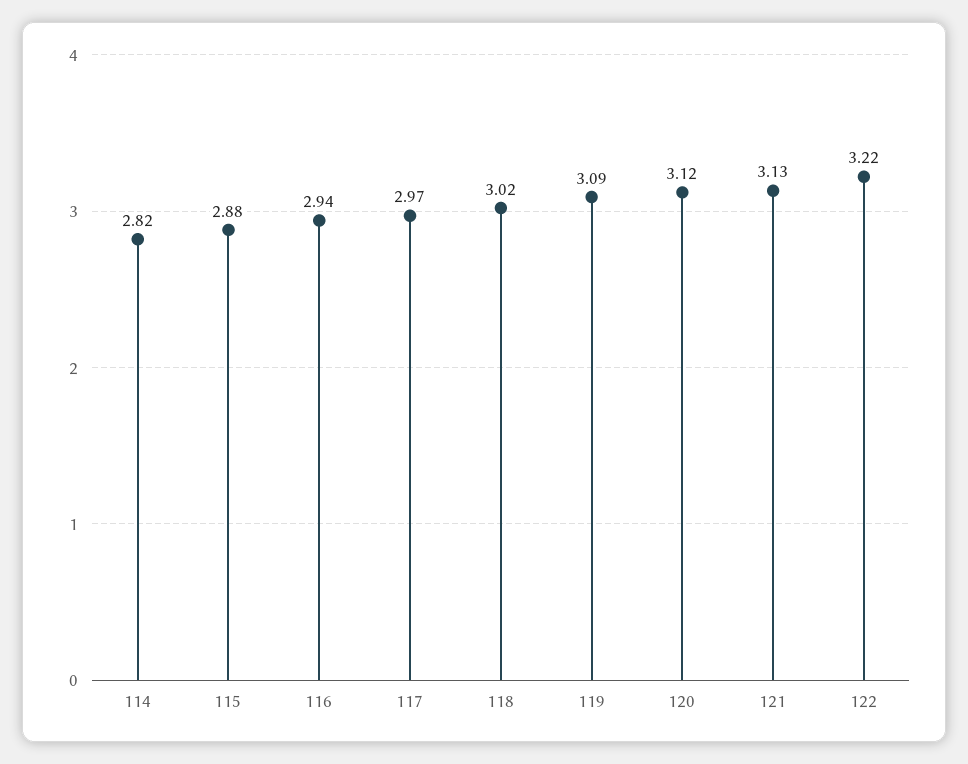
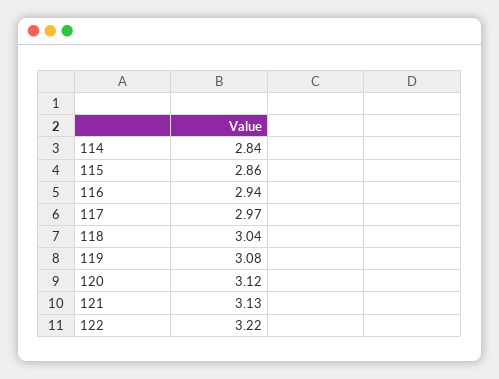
114: 2.82 -> 2.84
115: 2.88 -> 2.86
118: 3.02 -> 3.04
119: 3.09 -> 3.08

